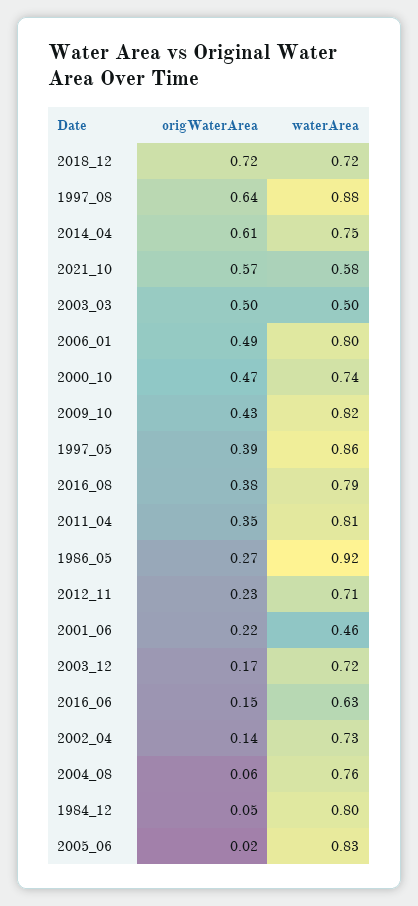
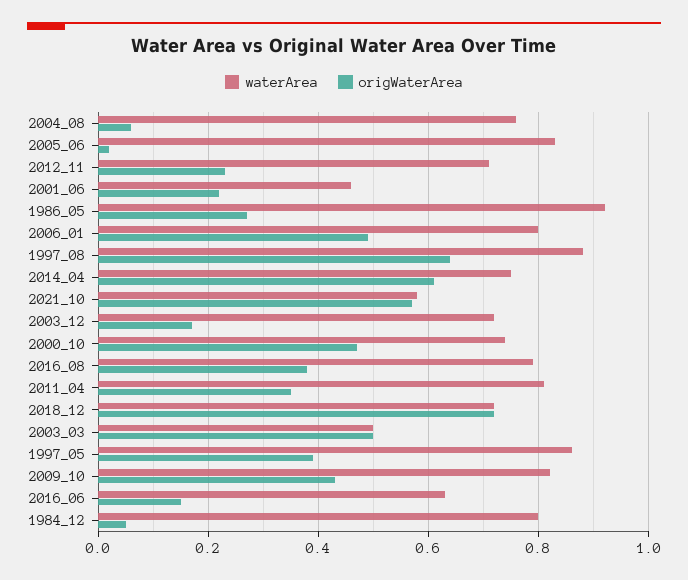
origWaterArea, 2002_04: 0.14 -> none
waterArea, 2002_04: 0.73 -> none

